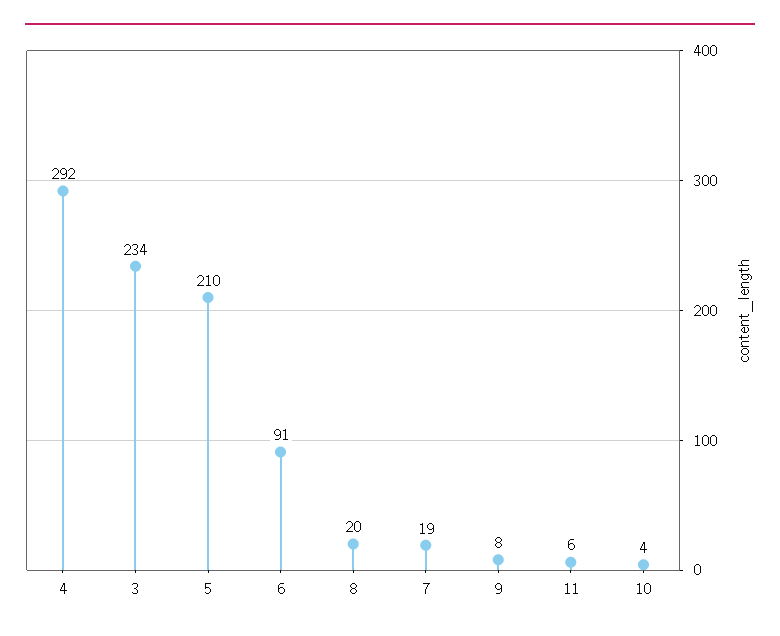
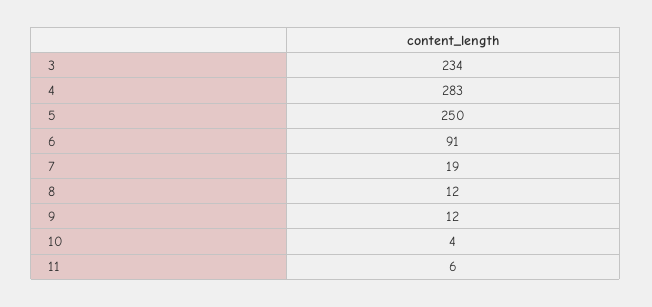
4: 292 -> 283
5: 210 -> 250
8: 20 -> 12
9: 8 -> 12

